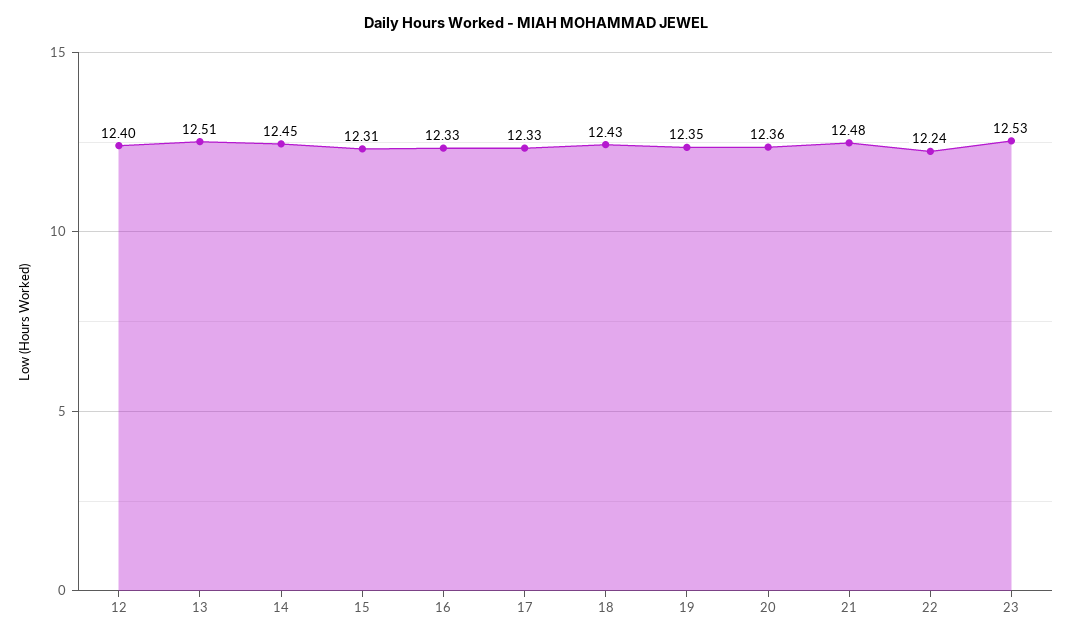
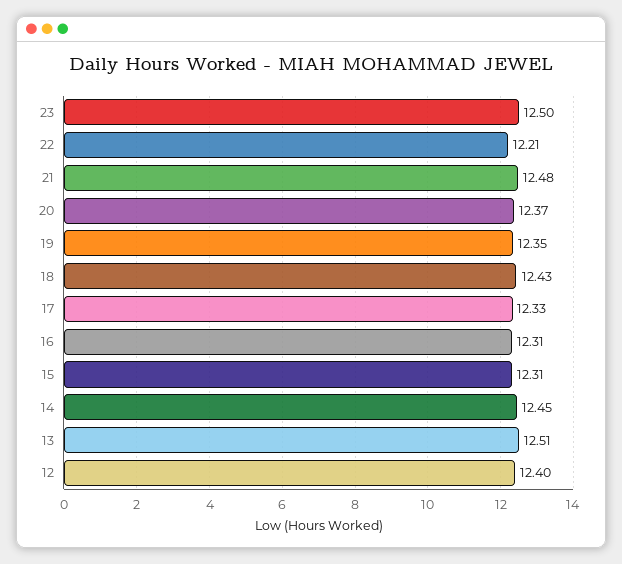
16: 12.33 -> 12.31
20: 12.36 -> 12.37
22: 12.24 -> 12.21
23: 12.53 -> 12.5

